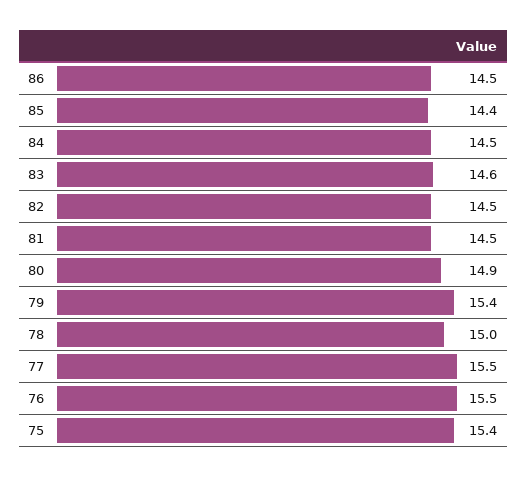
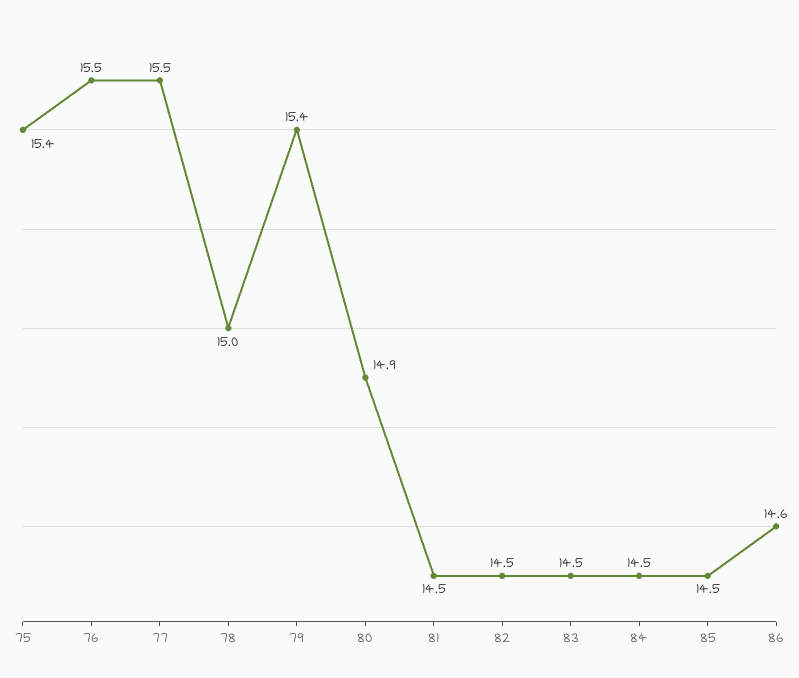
86: 14.5 -> 14.6
85: 14.4 -> 14.5
83: 14.6 -> 14.5

